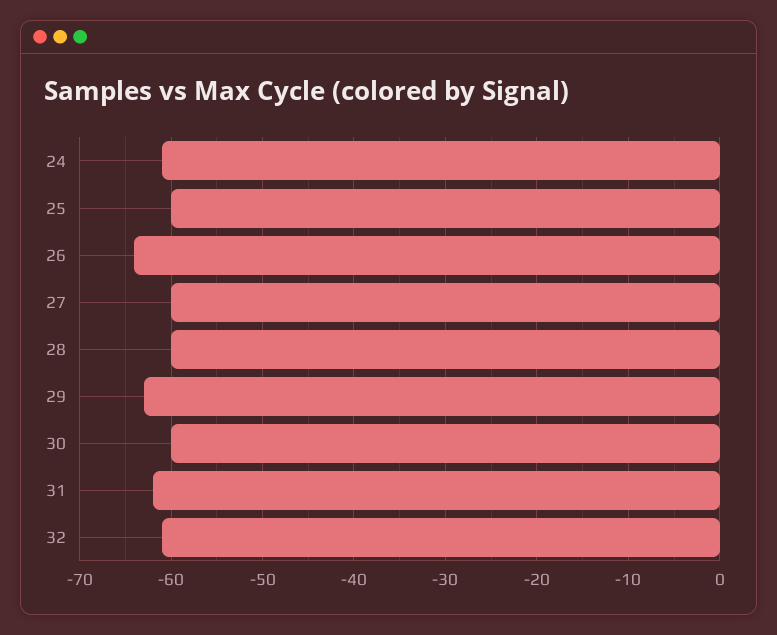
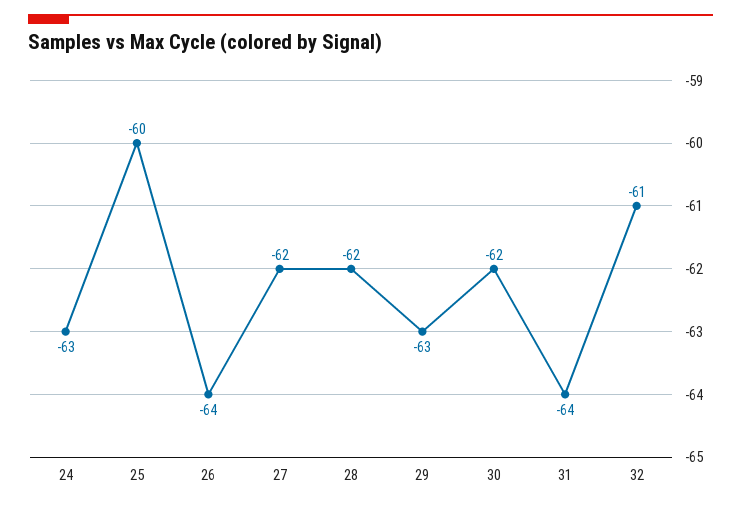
24: -61 -> -63
27: -60 -> -62
28: -60 -> -62
30: -60 -> -62
31: -62 -> -64

